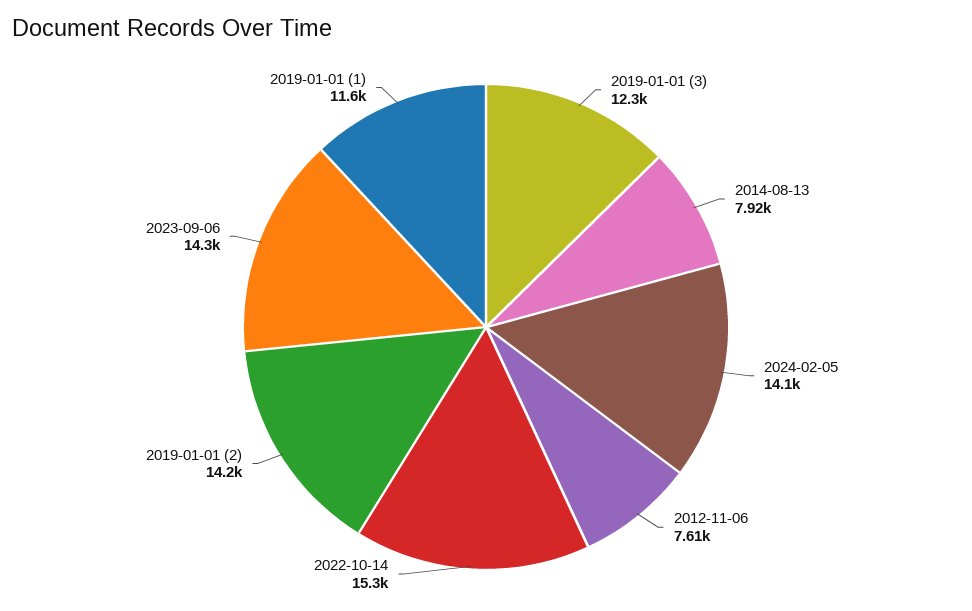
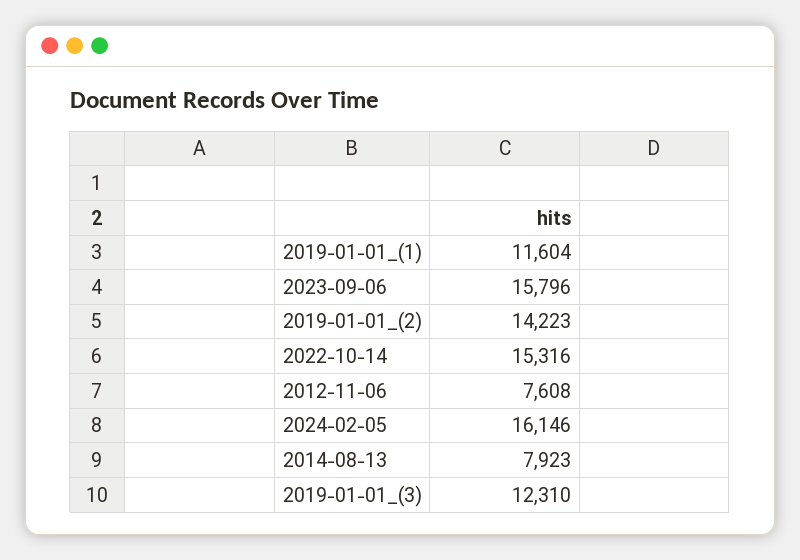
2024-02-05: 14100 -> 16146
2023-09-06: 14300 -> 15796

